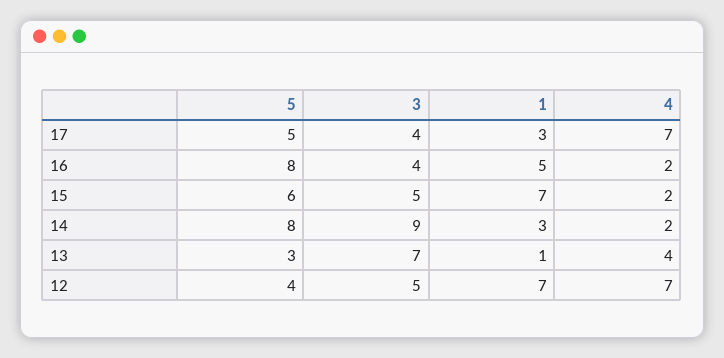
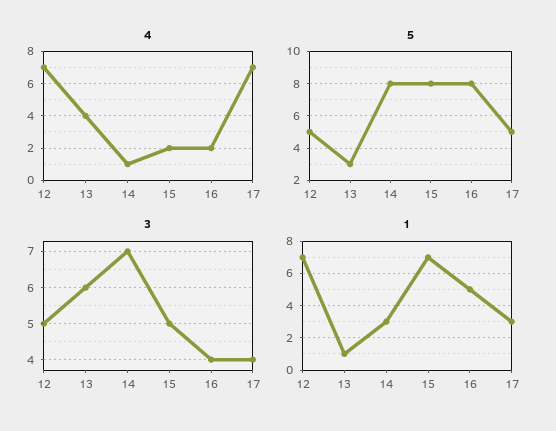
5, 15: 6 -> 8
3, 14: 9 -> 7
4, 14: 2 -> 1
3, 13: 7 -> 6
5, 12: 4 -> 5

